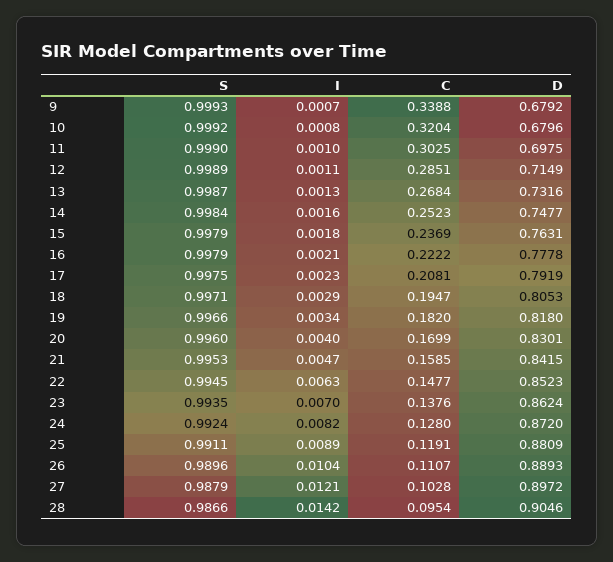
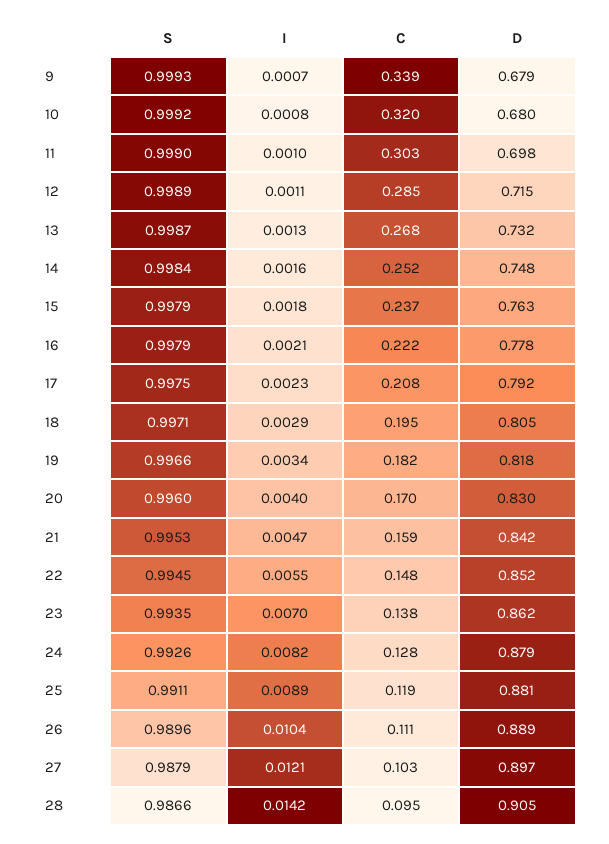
I, 22: 0.0063 -> 0.0055
S, 24: 0.9924 -> 0.9926
D, 24: 0.872 -> 0.879

